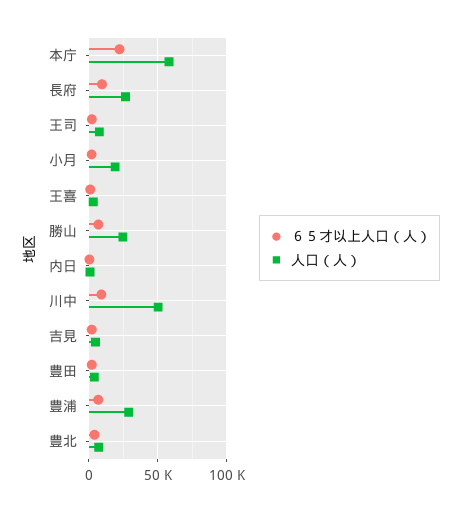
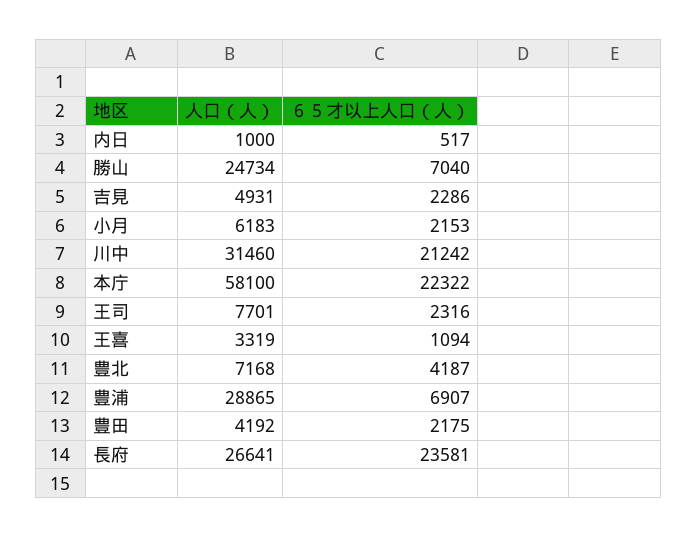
６５才以上人口（人）, 長府: 10000 -> 23581
人口（人）, 小月: 20000 -> 6183
６５才以上人口（人）, 川中: 10000 -> 21242
人口（人）, 川中: 50000 -> 31460

